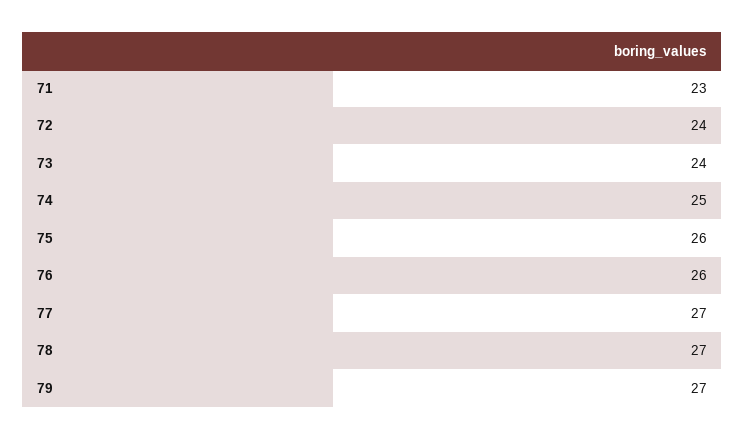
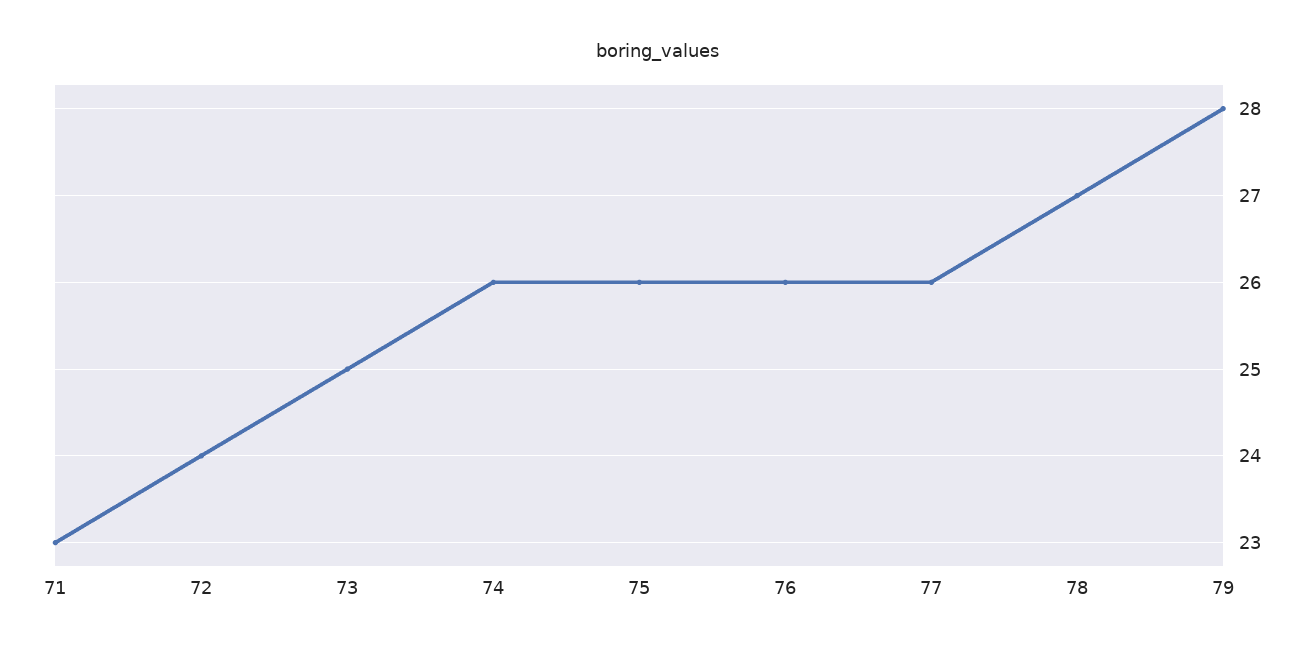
73: 24 -> 25
74: 25 -> 26
77: 27 -> 26
79: 27 -> 28

